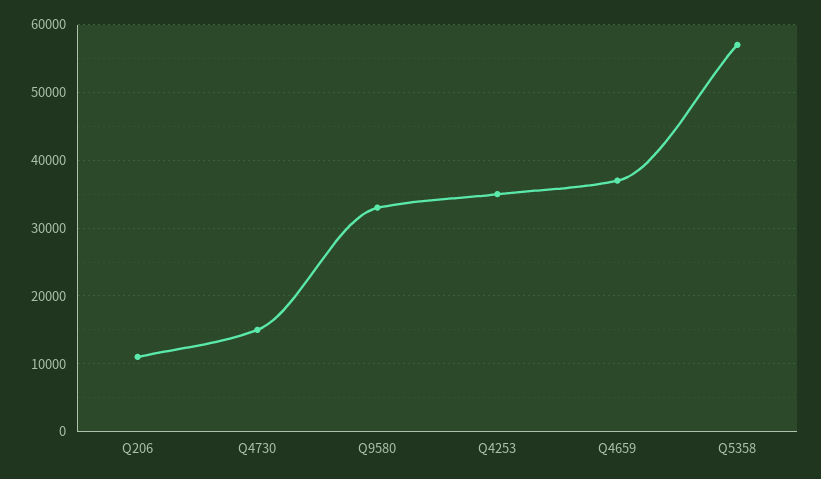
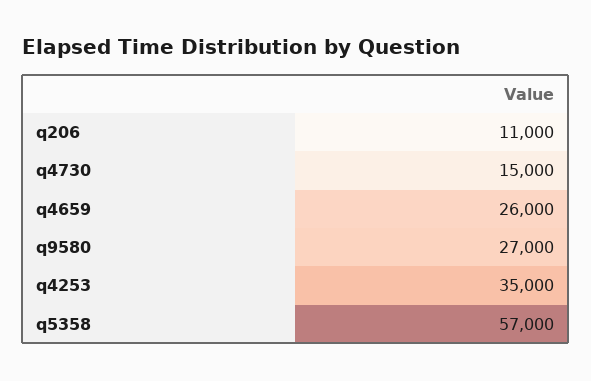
Q9580: 33000 -> 27000
Q4659: 37000 -> 26000

